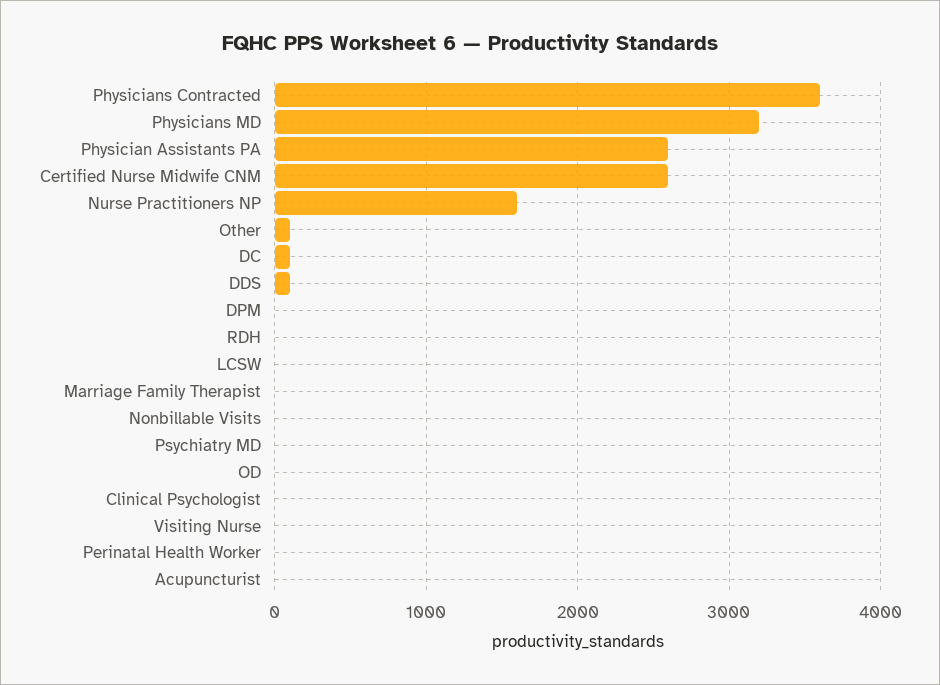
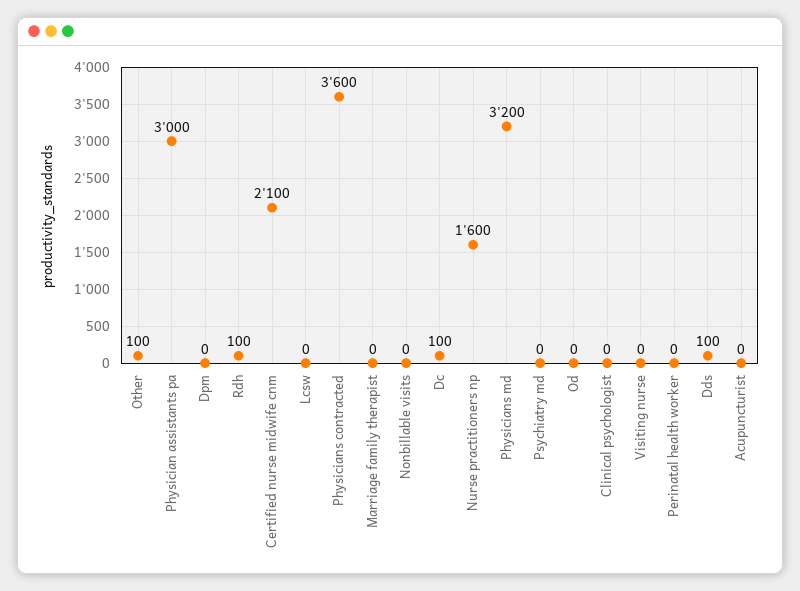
Physician Assistants PA: 2600 -> 3000
Certified Nurse Midwife CNM: 2600 -> 2100
RDH: 0 -> 100

